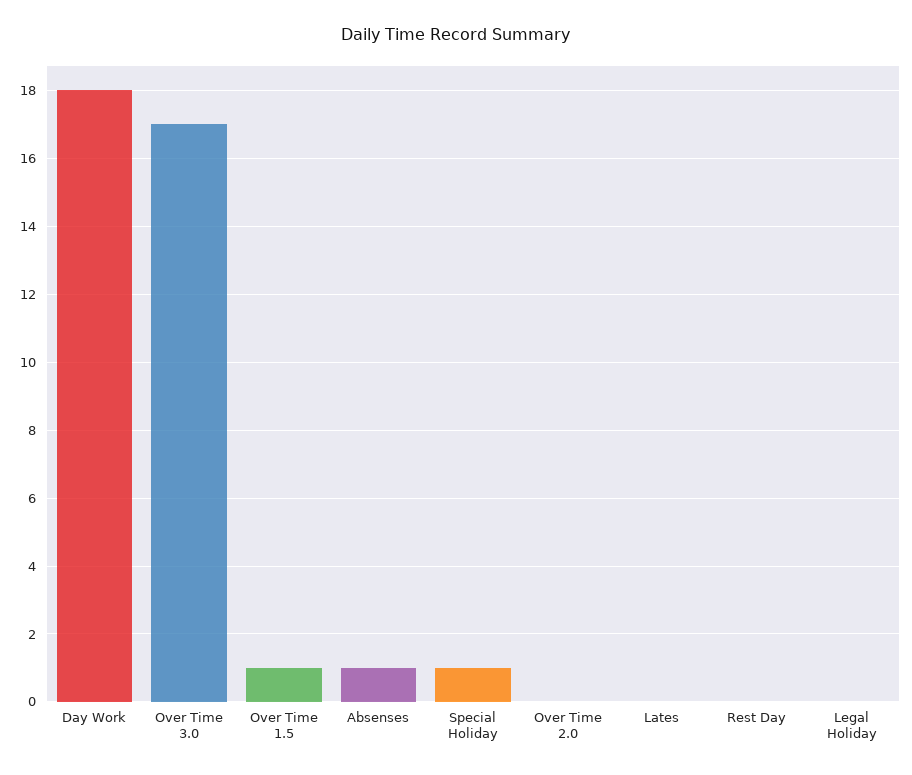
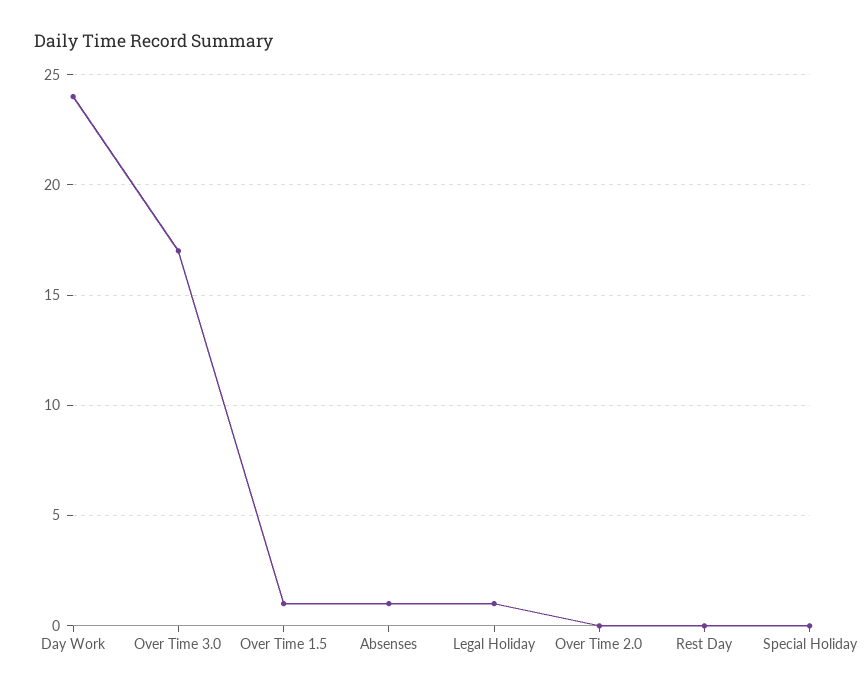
Day Work: 18 -> 24
Special Holiday: 1 -> 0
Lates: 0 -> none
Legal Holiday: 0 -> 1

